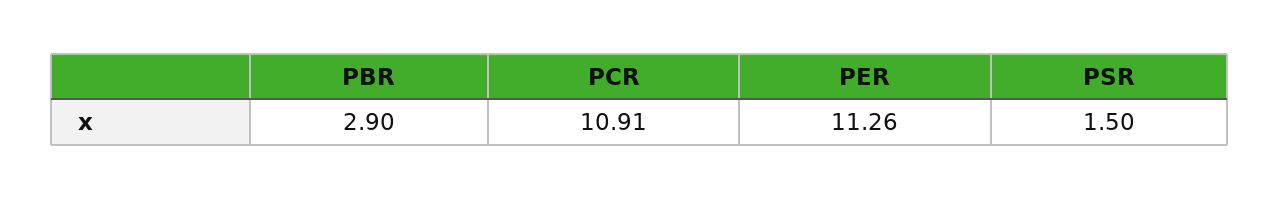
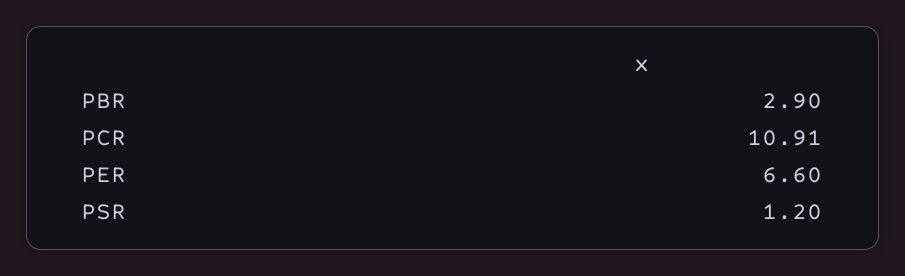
PER: 11.26 -> 6.6
PSR: 1.5 -> 1.2

